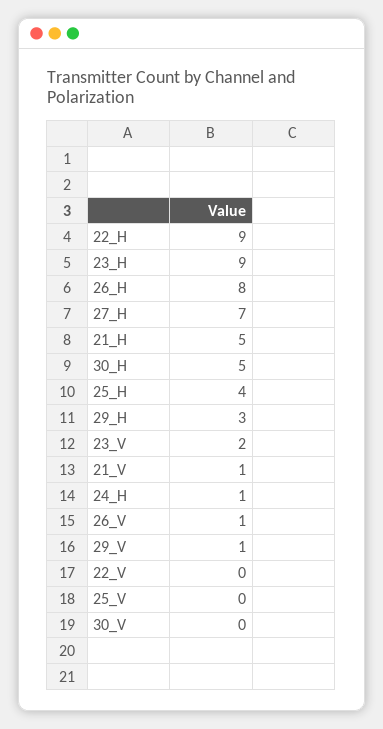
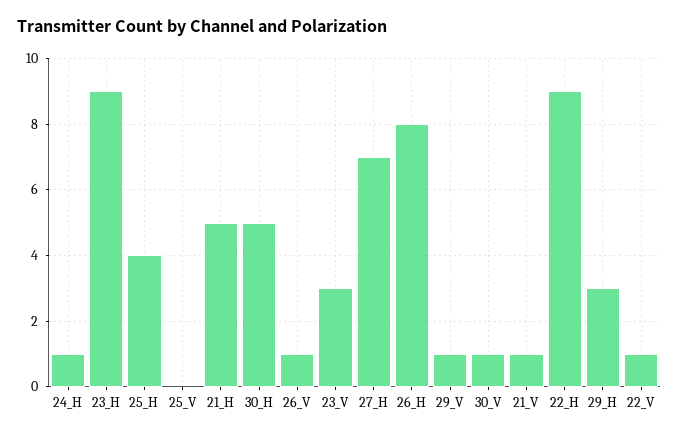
23_V: 2 -> 3
22_V: 0 -> 1
30_V: 0 -> 1

